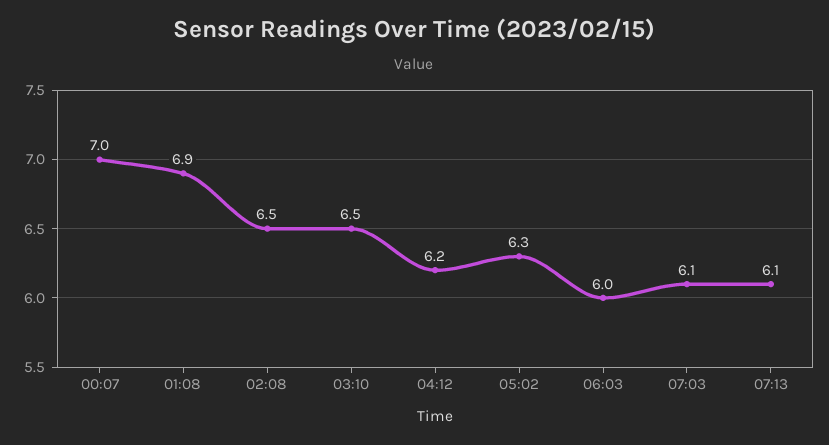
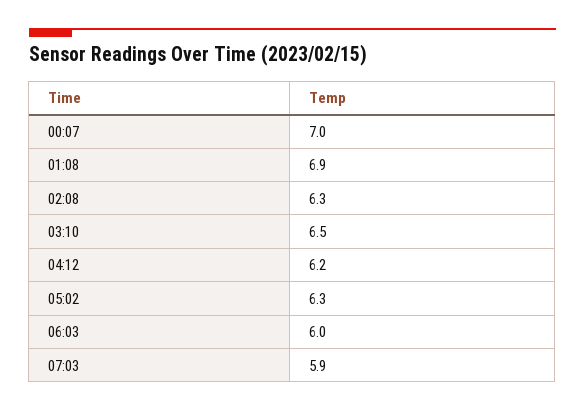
02:08: 6.5 -> 6.3
07:03: 6.1 -> 5.9
07:13: 6.1 -> none

